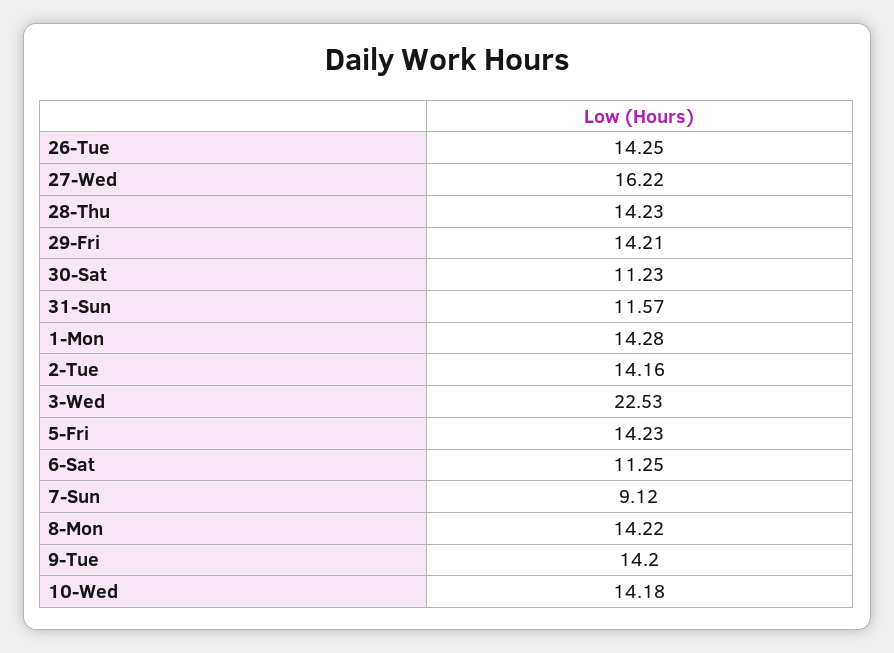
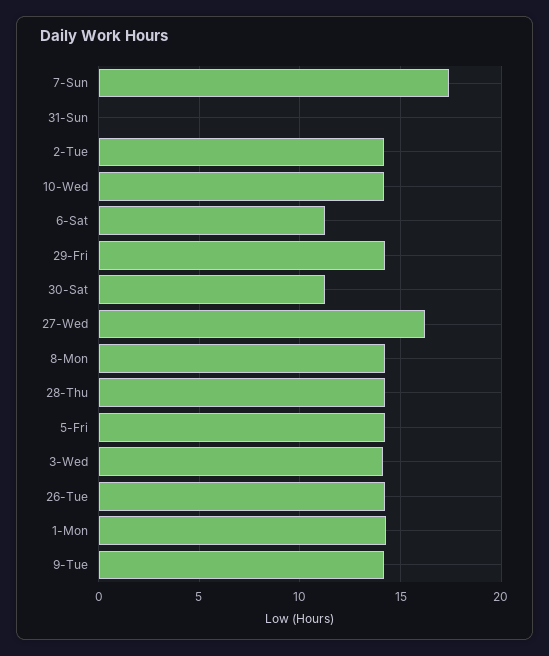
31-Sun: 11.57 -> 0
3-Wed: 22.53 -> 14
7-Sun: 9.12 -> 17.5

